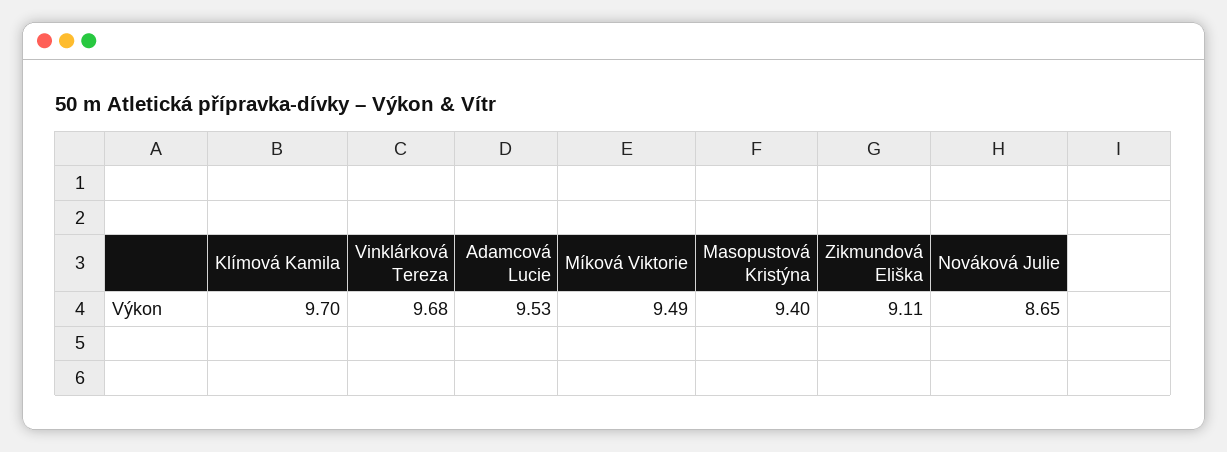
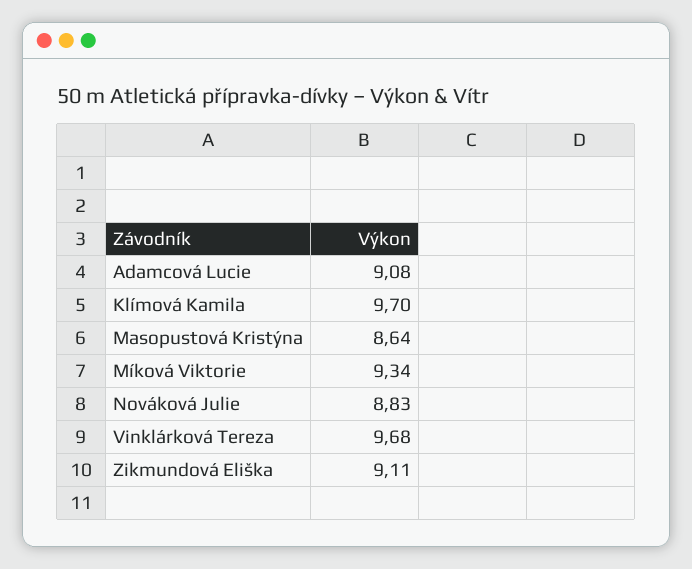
Adamcová Lucie: 9.53 -> 9.08
Míková Viktorie: 9.49 -> 9.34
Masopustová Kristýna: 9.4 -> 8.64
Nováková Julie: 8.65 -> 8.83

